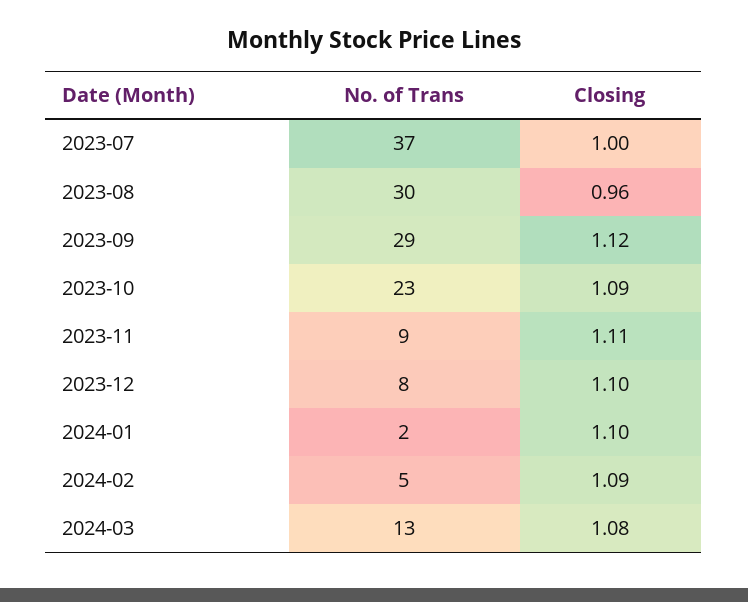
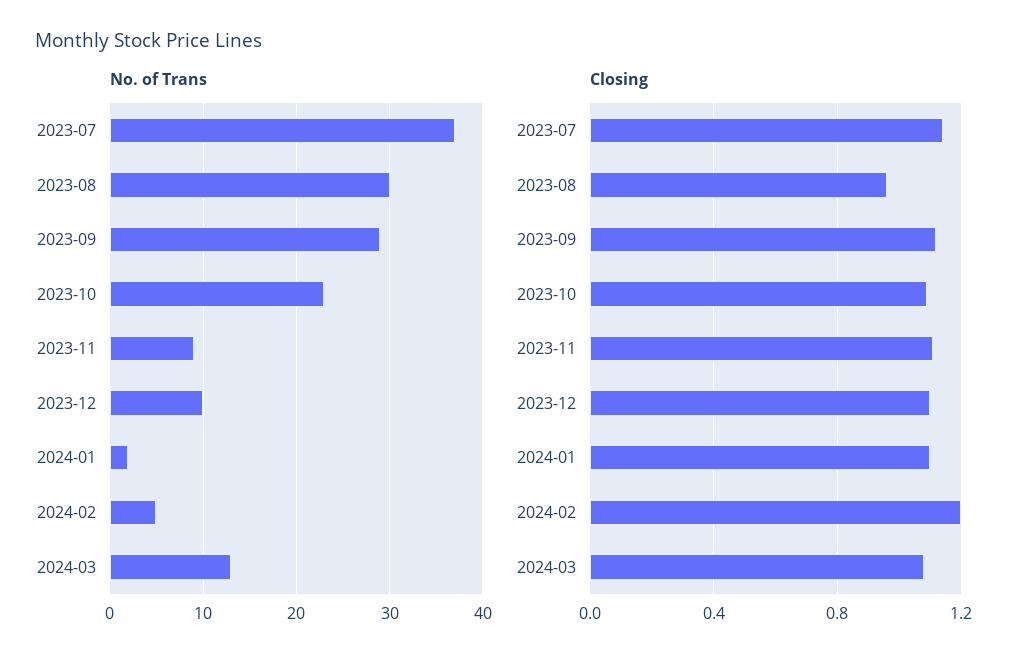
Closing, 2023-07: 1 -> 1.15
No. of Trans, 2023-12: 8 -> 10
Closing, 2024-02: 1.09 -> 1.2

